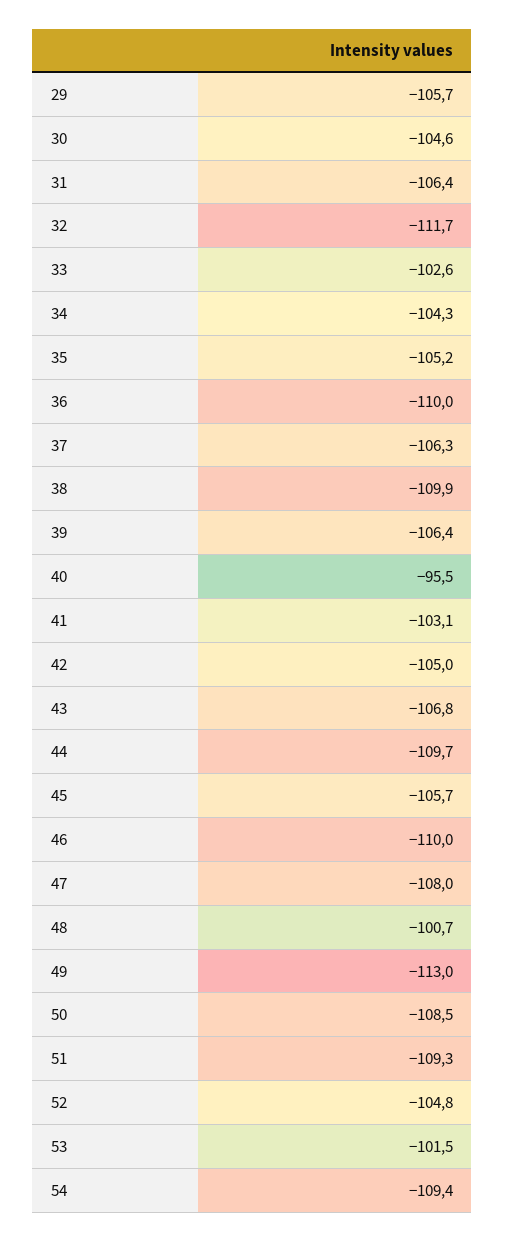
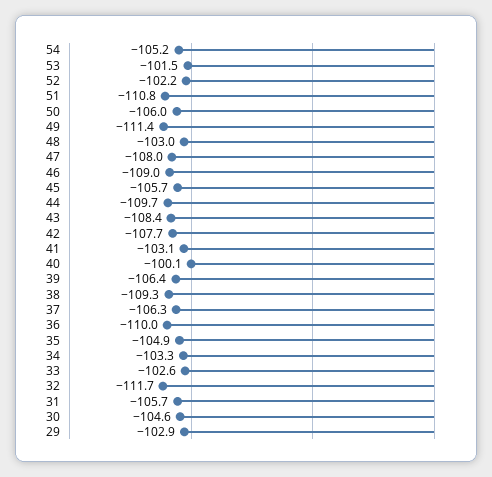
29: -105.7 -> -102.9
31: -106.4 -> -105.7
34: -104.3 -> -103.3
35: -105.2 -> -104.9
38: -109.9 -> -109.3
40: -95.5 -> -100.1
42: -105 -> -107.7
43: -106.8 -> -108.4
46: -110 -> -109
48: -100.7 -> -103
49: -113 -> -111.4
50: -108.5 -> -106
51: -109.3 -> -110.8
52: -104.8 -> -102.2
54: -109.4 -> -105.2

